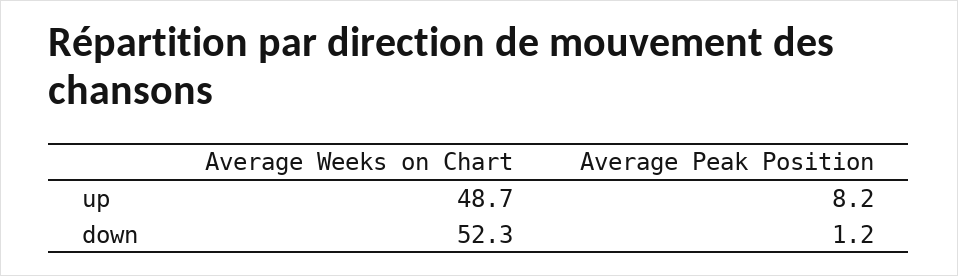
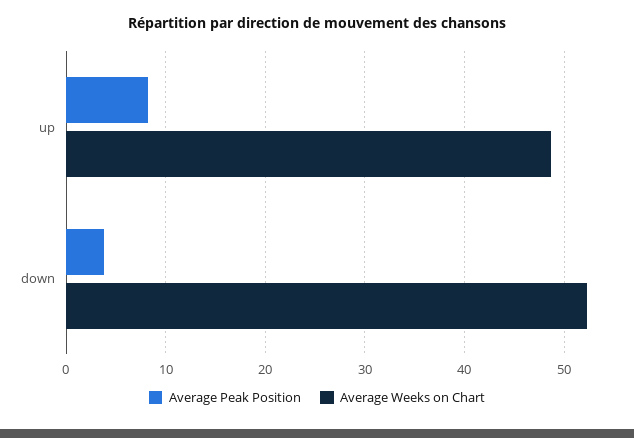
Average Peak Position, down: 1.2 -> 4

